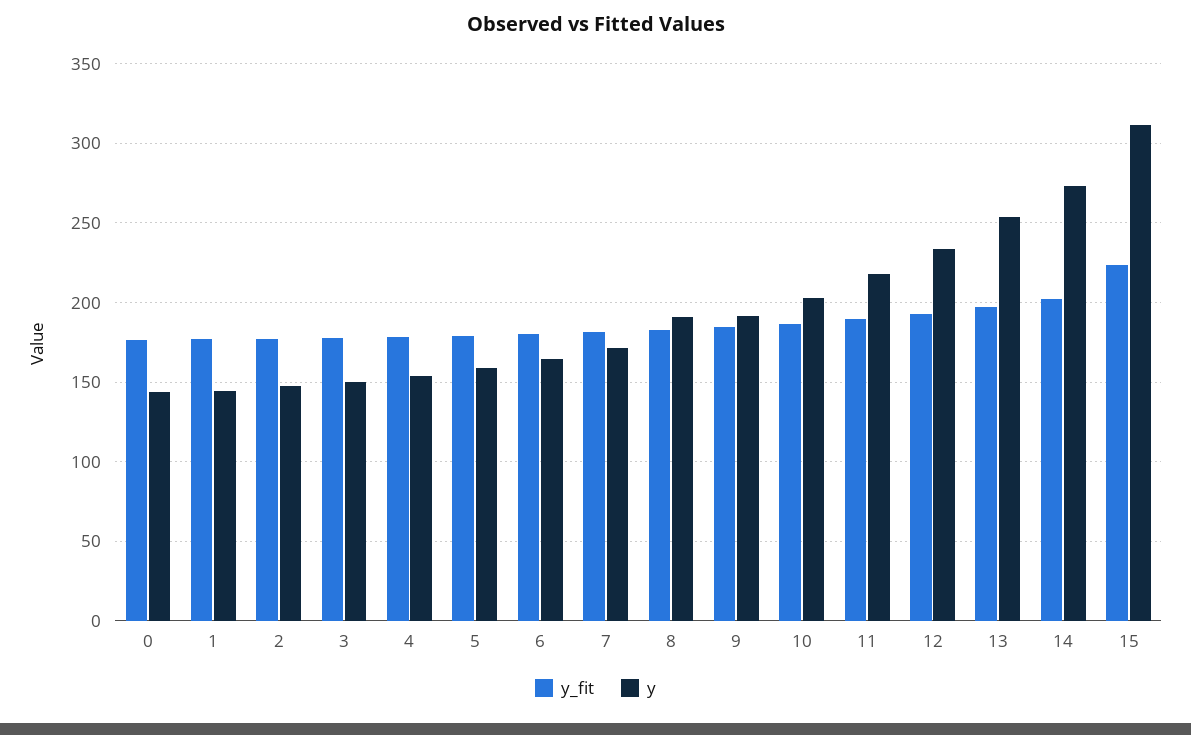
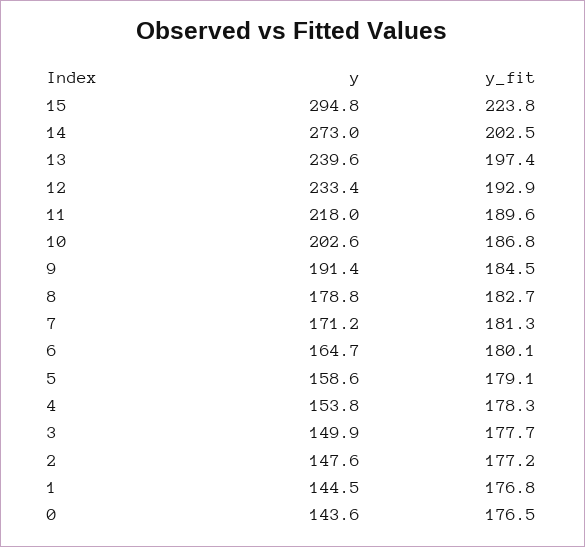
y, 8: 190 -> 178.8
y, 13: 255 -> 239.6
y, 15: 310 -> 294.8

